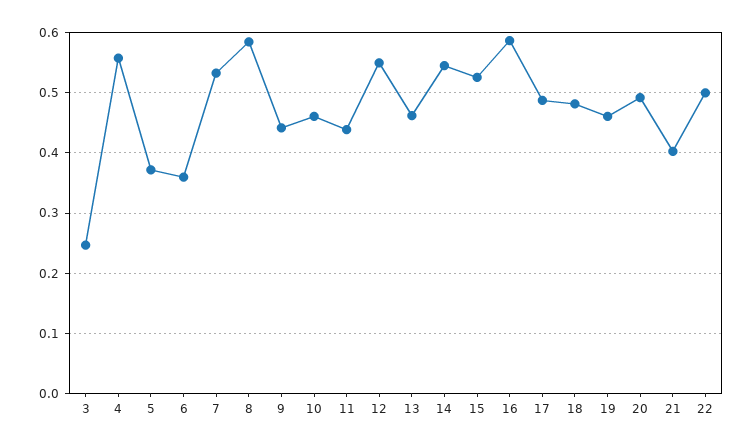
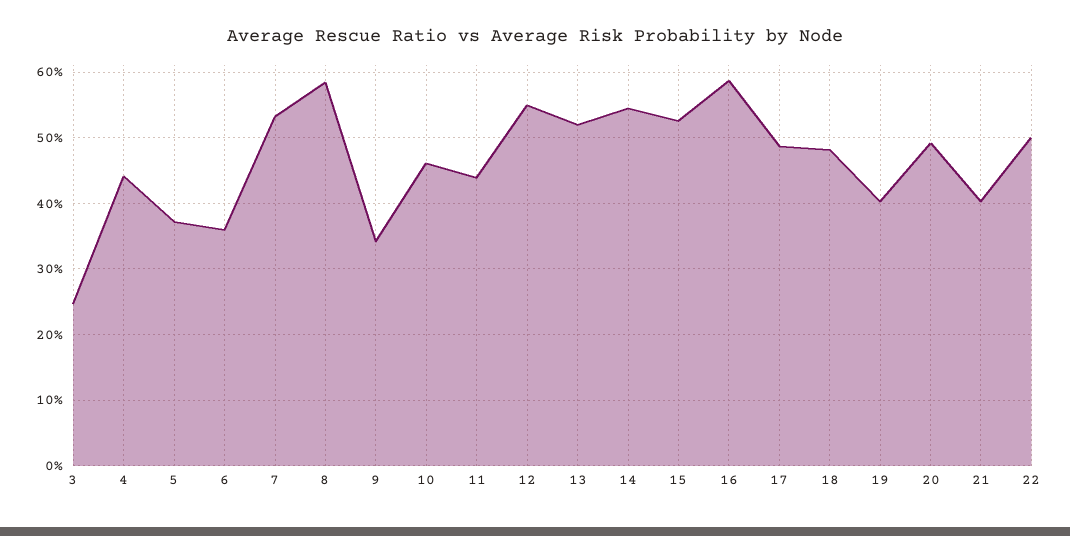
4: 0.56 -> 0.44
9: 0.44 -> 0.34
13: 0.46 -> 0.52
19: 0.46 -> 0.4

